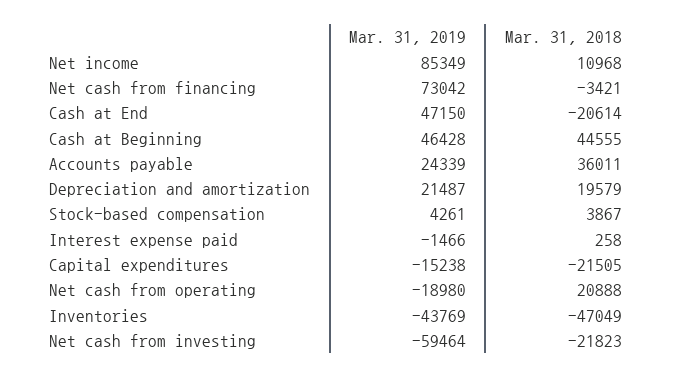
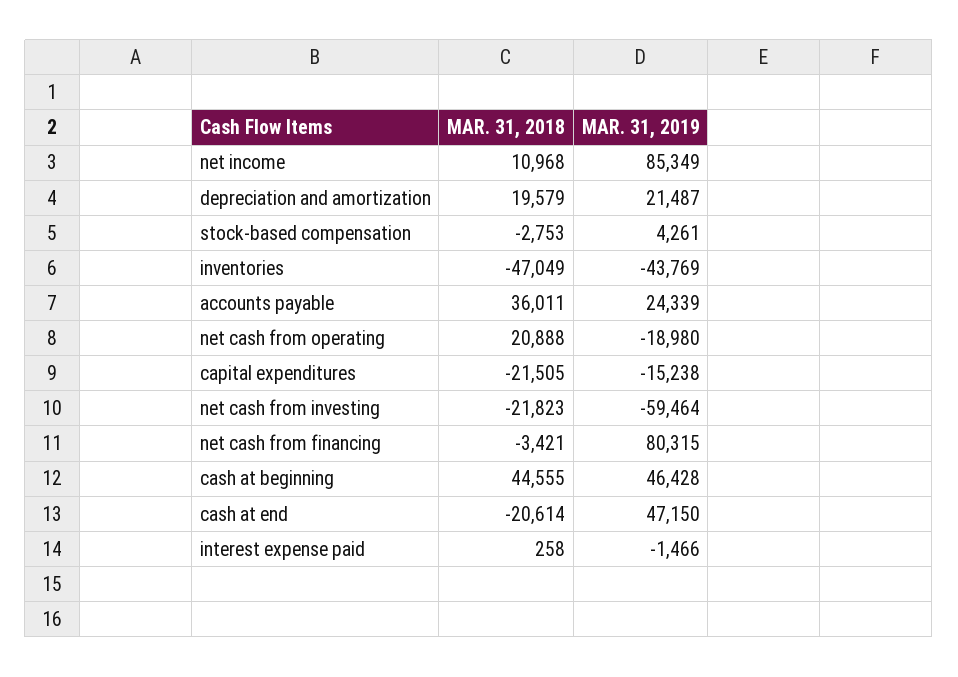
Mar. 31, 2019, Net cash from financing: 73042 -> 80315
Mar. 31, 2018, Stock-based compensation: 3867 -> -2753

